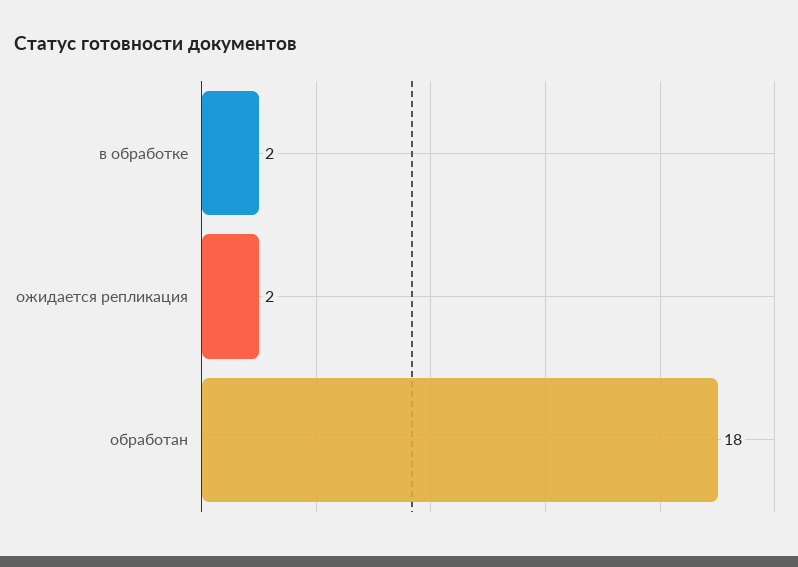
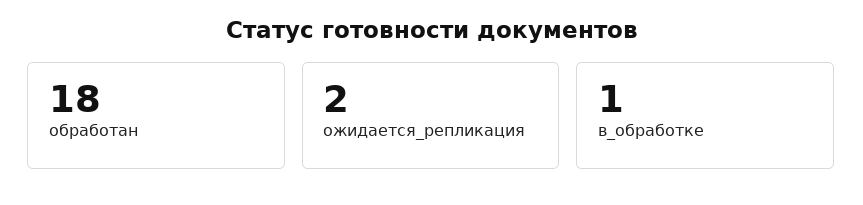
в обработке: 2 -> 1

